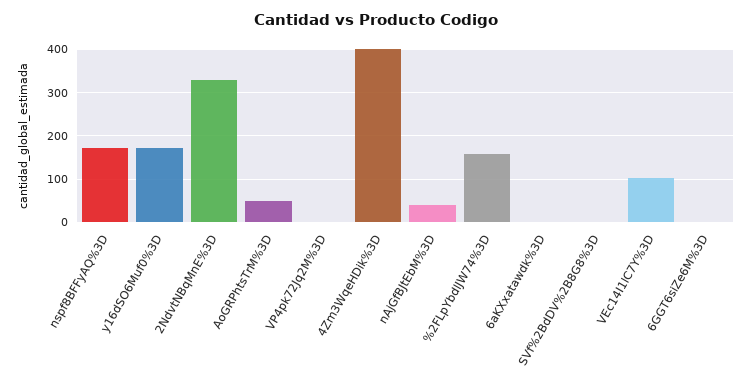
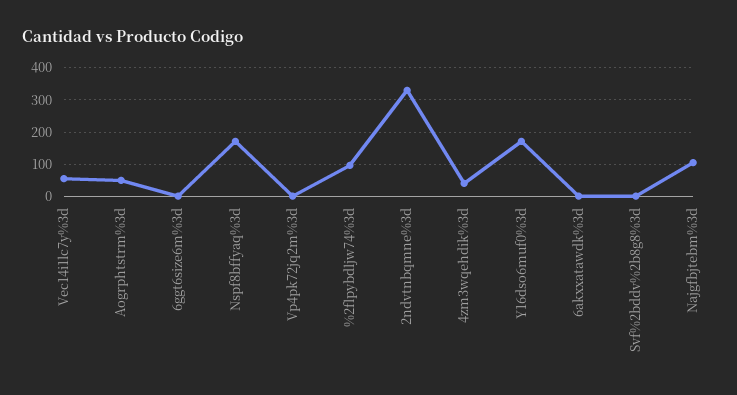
4Zm3WqeHDik%3D: 400 -> 40
nAjGfBJtEbM%3D: 40 -> 100
%2FLpYbdlJW74%3D: 160 -> 100
VEc14I1lC7Y%3D: 100 -> 60

